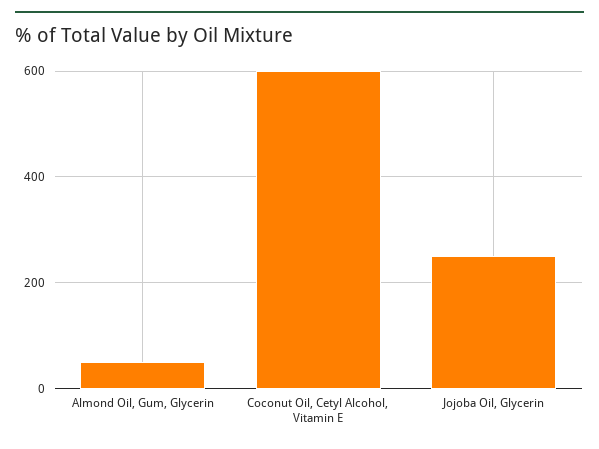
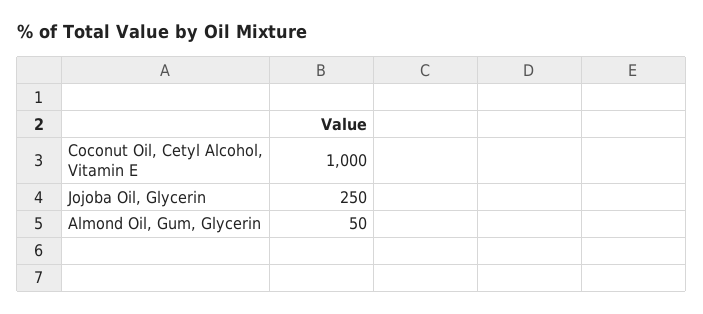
Coconut Oil, Cetyl Alcohol, Vitamin E: 600 -> 1000

